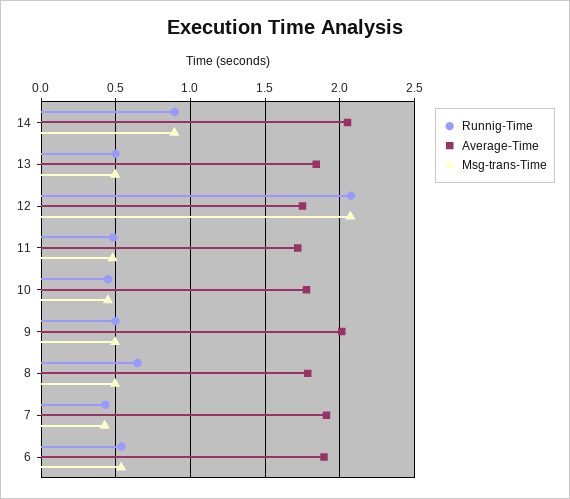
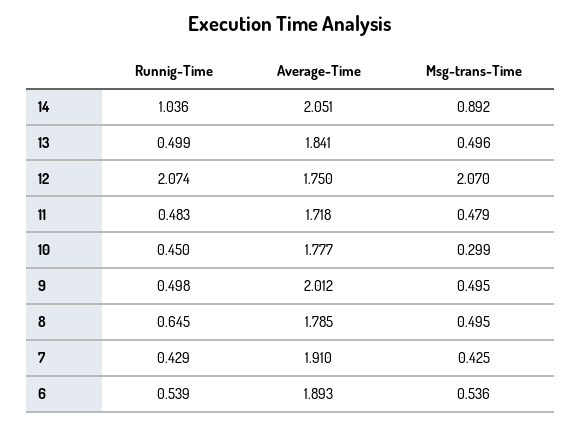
Runnig-Time, 14: 0.9 -> 1.036
Msg-trans-Time, 10: 0.45 -> 0.299

